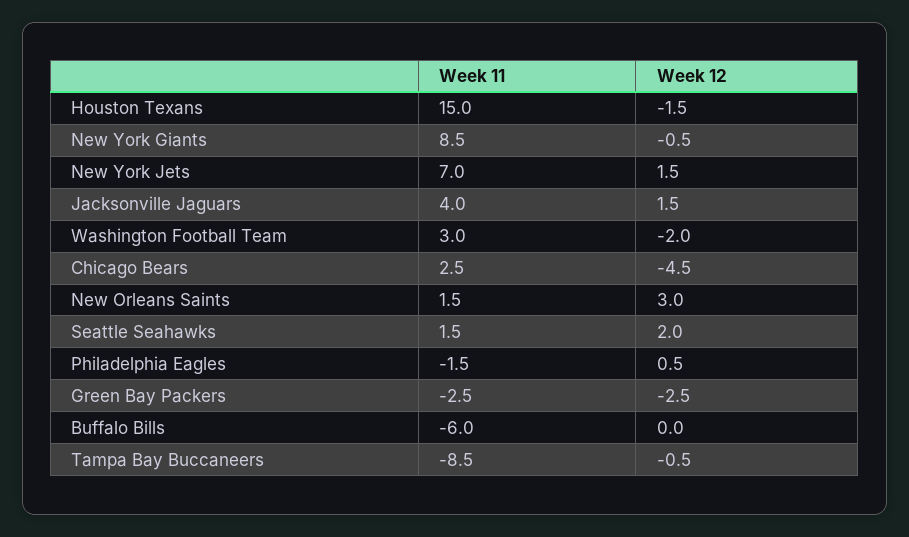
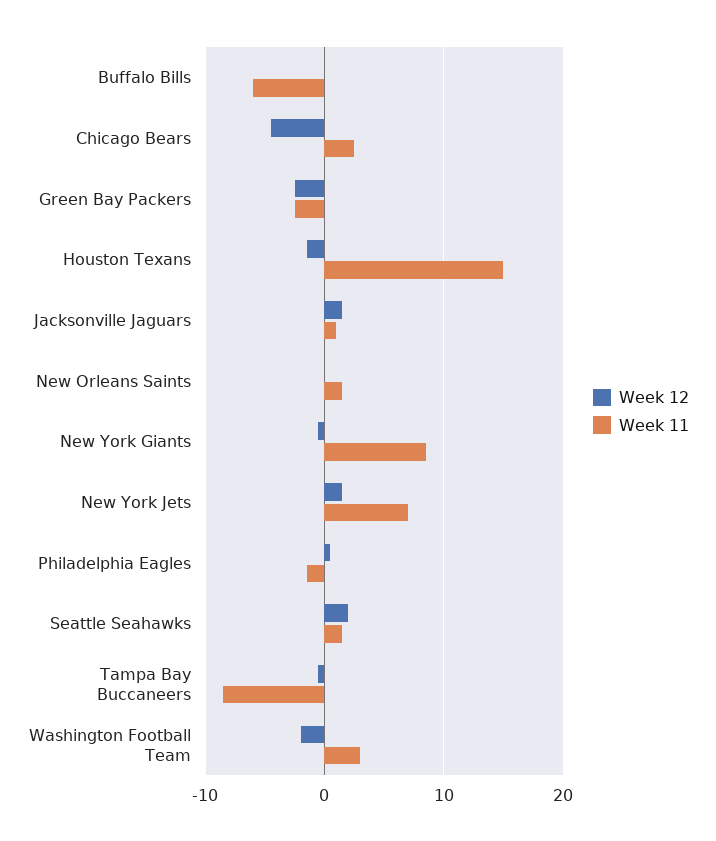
Week 11, Jacksonville Jaguars: 4 -> 1
Week 12, New Orleans Saints: 3 -> 0

